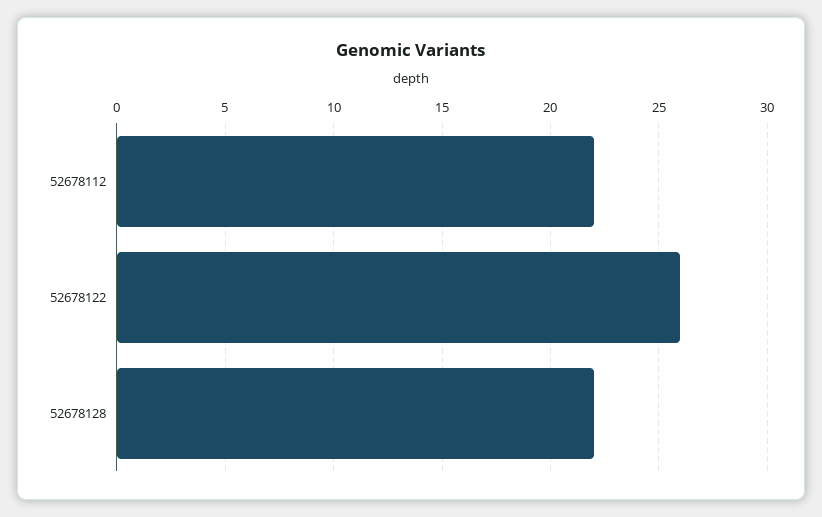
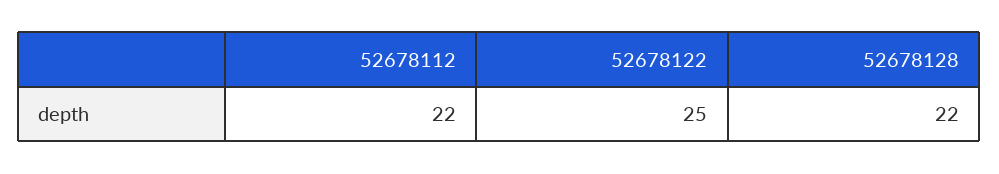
52678122: 26 -> 25

